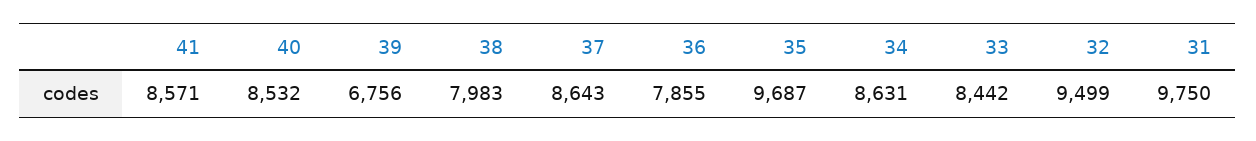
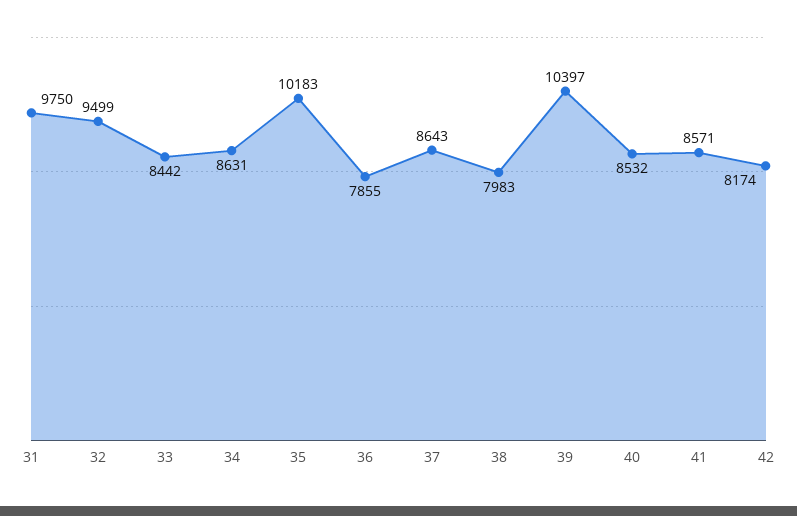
39: 6756 -> 10397
35: 9687 -> 10183
42: none -> 8174

